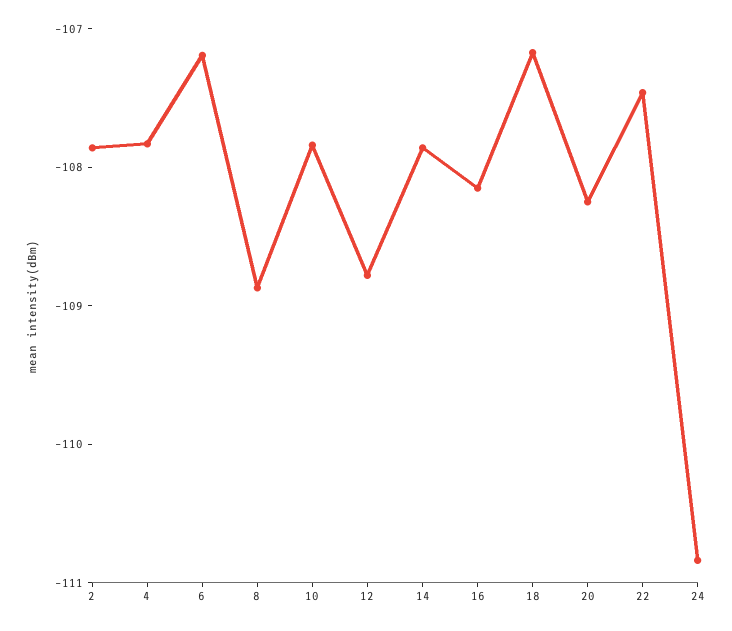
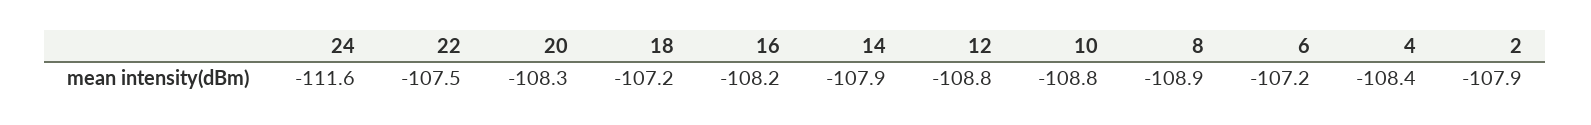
4: -107.8 -> -108.4
10: -107.8 -> -108.8
24: -110.8 -> -111.6

